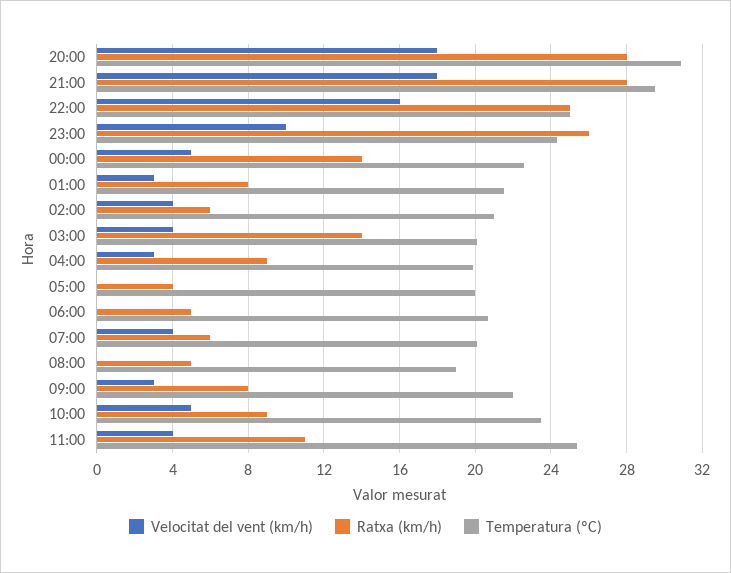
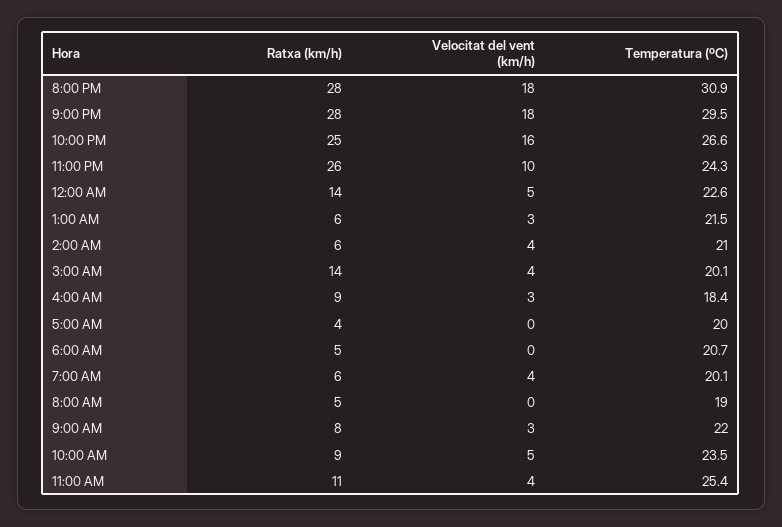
Temperatura (ºC), 22:00: 25 -> 26.6
Ratxa (km/h), 01:00: 8 -> 6
Temperatura (ºC), 04:00: 20 -> 18.4

